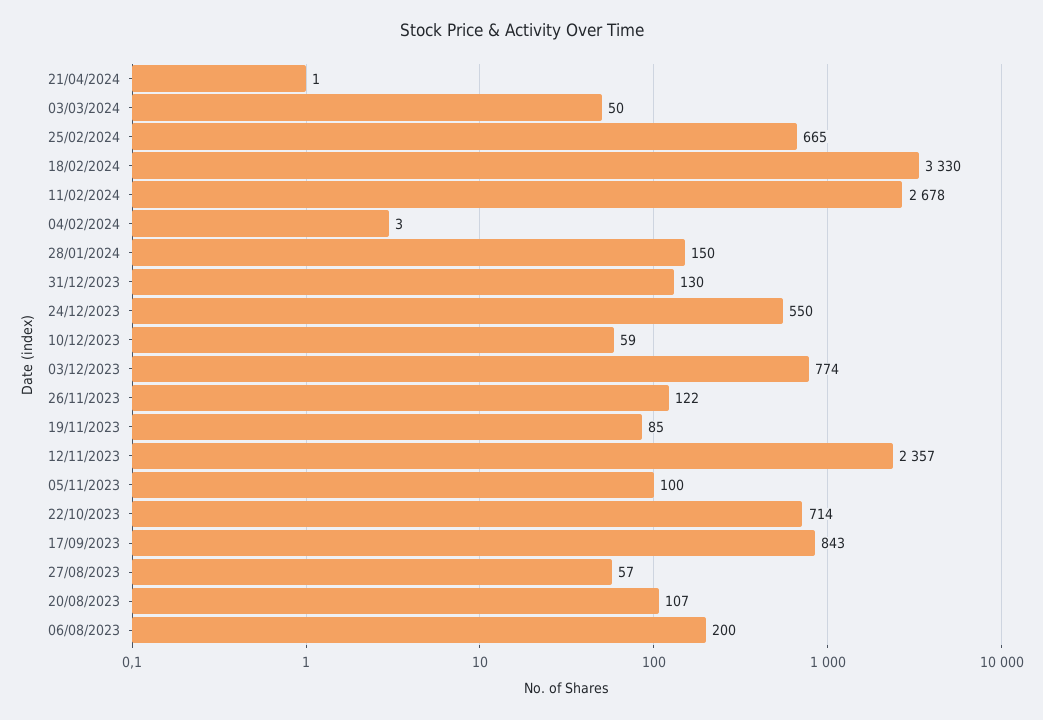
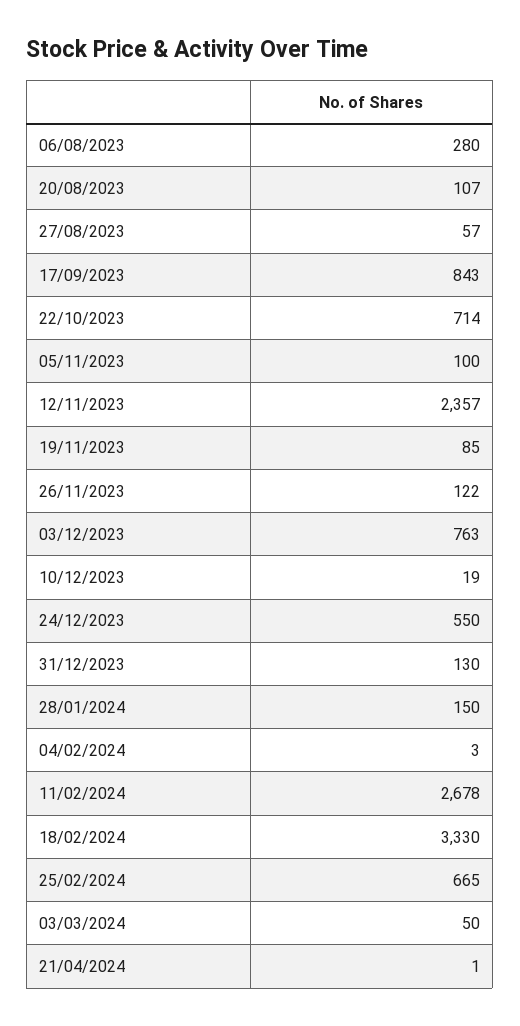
10/12/2023: 59 -> 19
03/12/2023: 774 -> 763
06/08/2023: 200 -> 280

